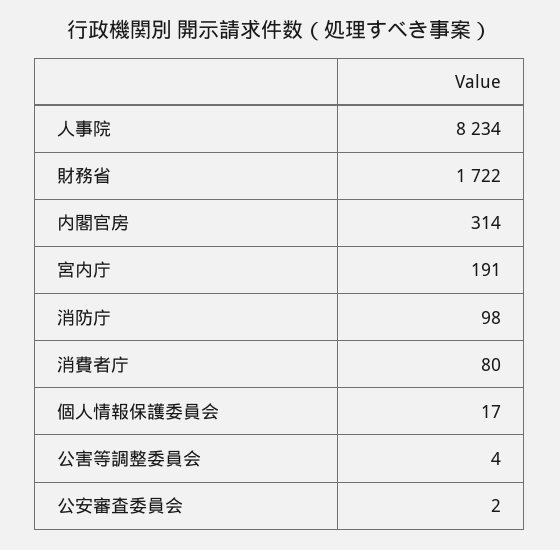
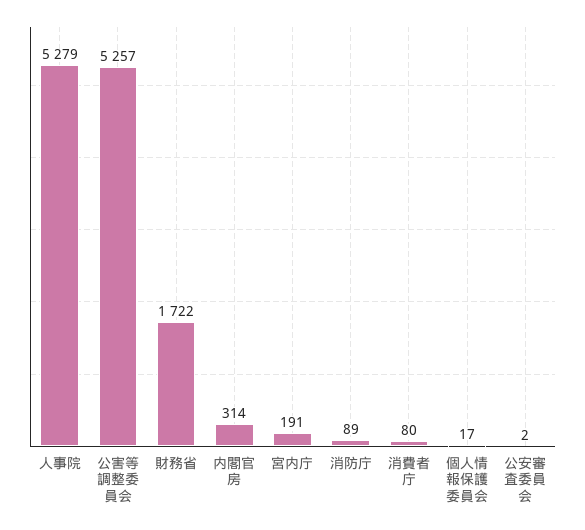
人事院: 8234 -> 5279
消防庁: 98 -> 89
公害等調整委員会: 4 -> 5257

